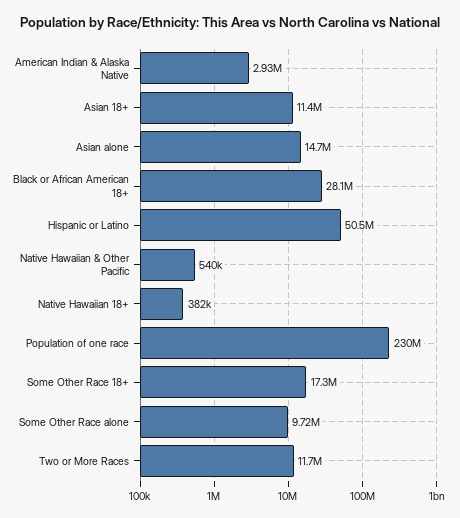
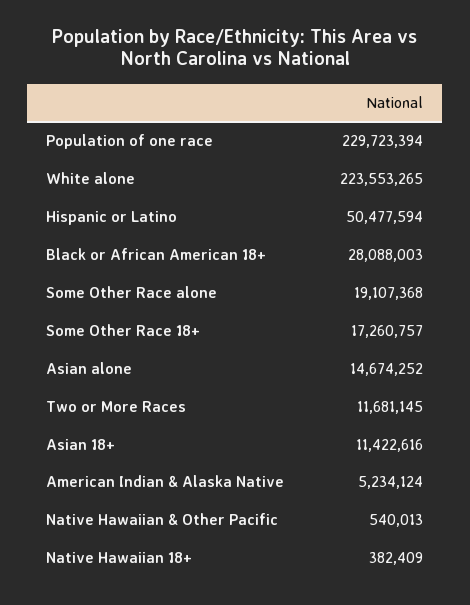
American Indian & Alaska Native: 2930000 -> 5234124
Some Other Race alone: 9720000 -> 19107368
White alone: none -> 223553265

